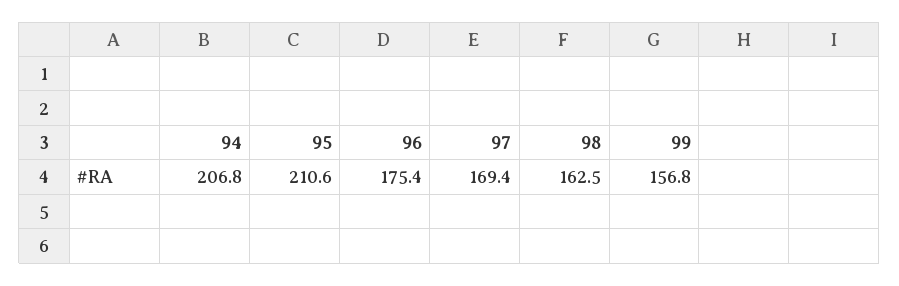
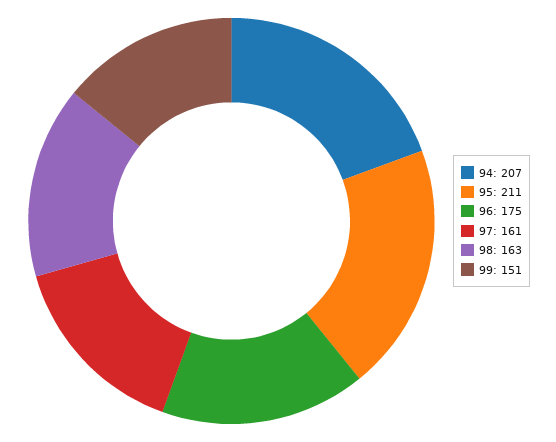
97: 169.4 -> 161
99: 156.8 -> 151

